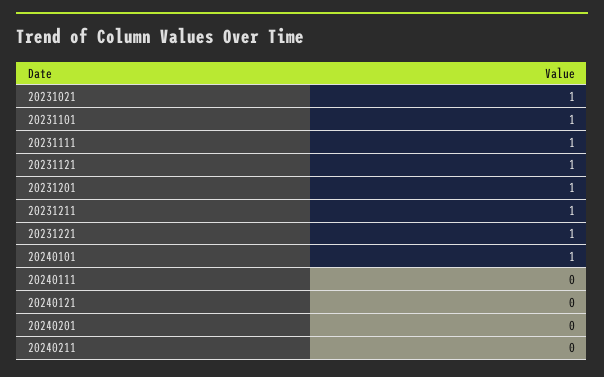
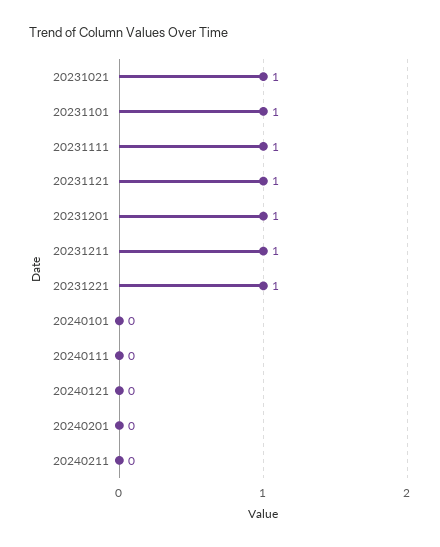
20240101: 1 -> 0

